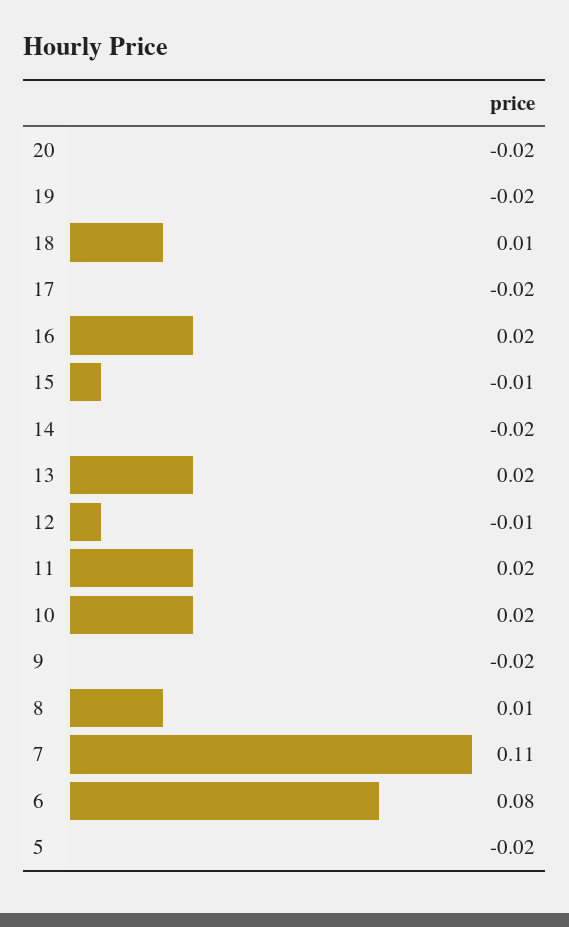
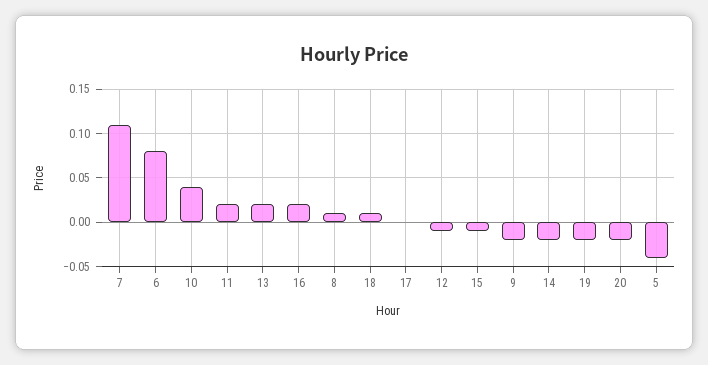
17: -0.02 -> 0
10: 0.02 -> 0.04
5: -0.02 -> -0.04

